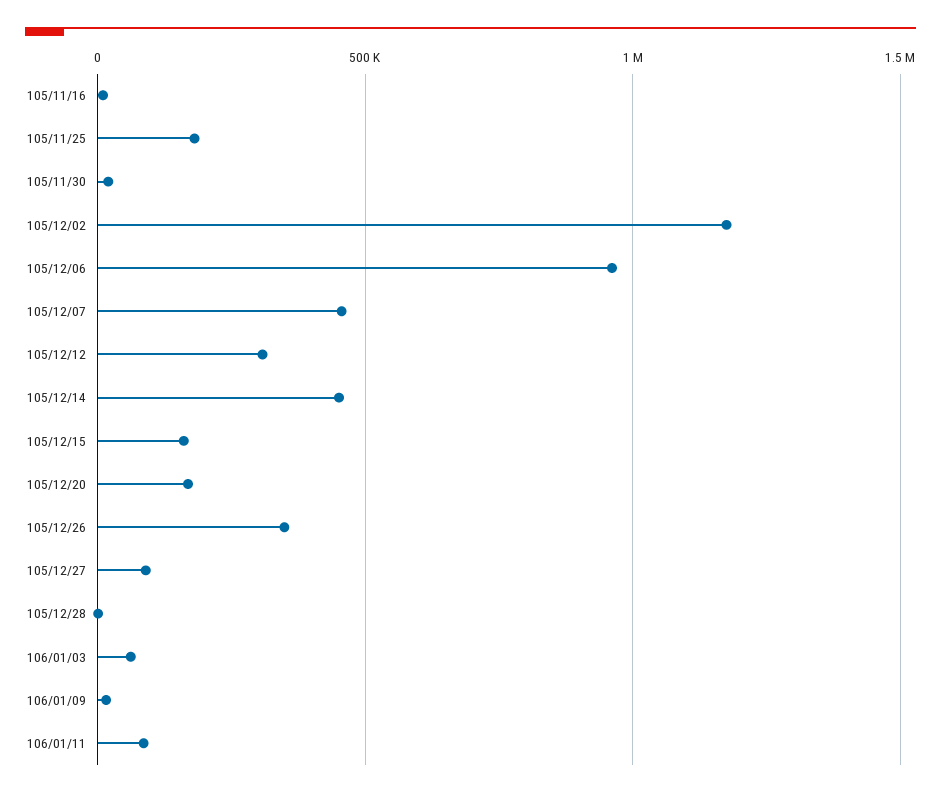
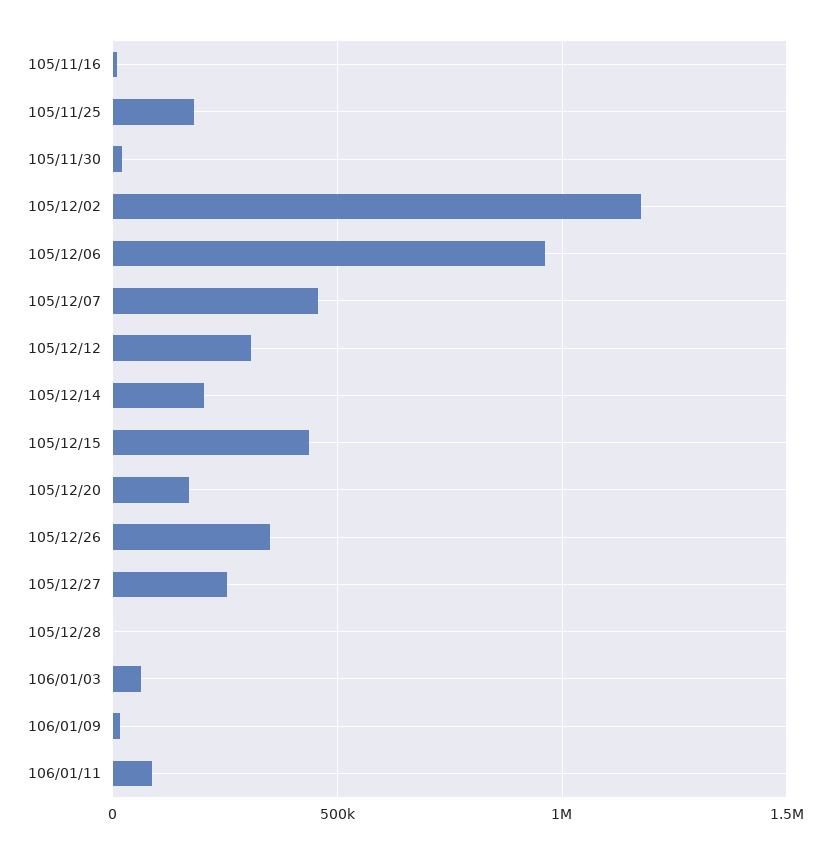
105/12/14: 450000 -> 200000
105/12/15: 150000 -> 450000
105/12/27: 100000 -> 250000

